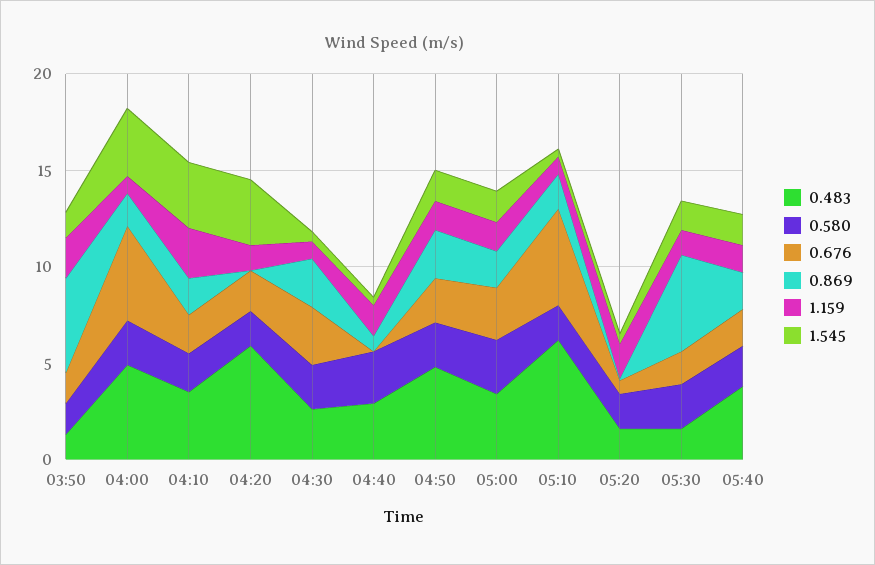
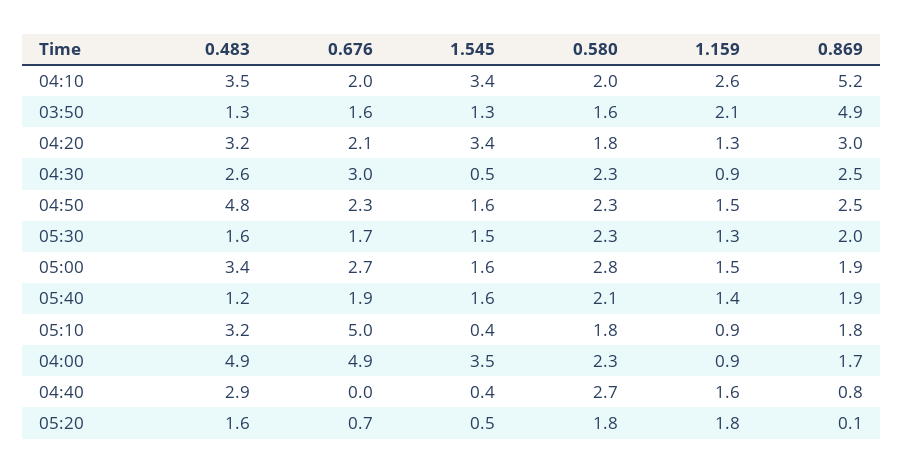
0.869, 04:10: 2 -> 5.2
0.483, 04:20: 6 -> 3.2
0.869, 04:20: 0 -> 3
0.483, 05:10: 6 -> 3.2
0.869, 05:30: 5 -> 2
0.483, 05:40: 4 -> 1.2

